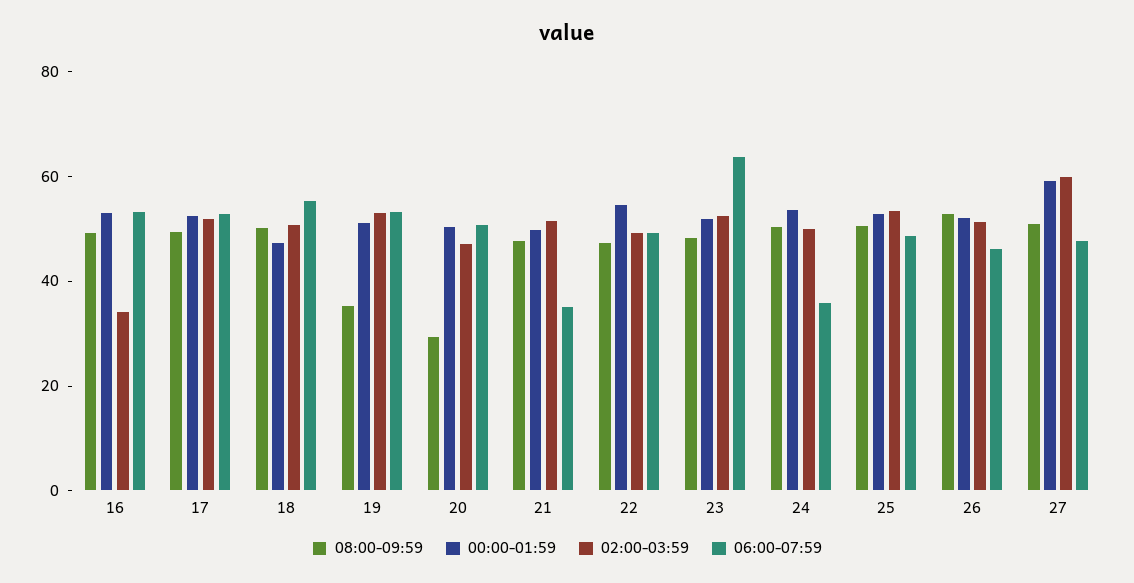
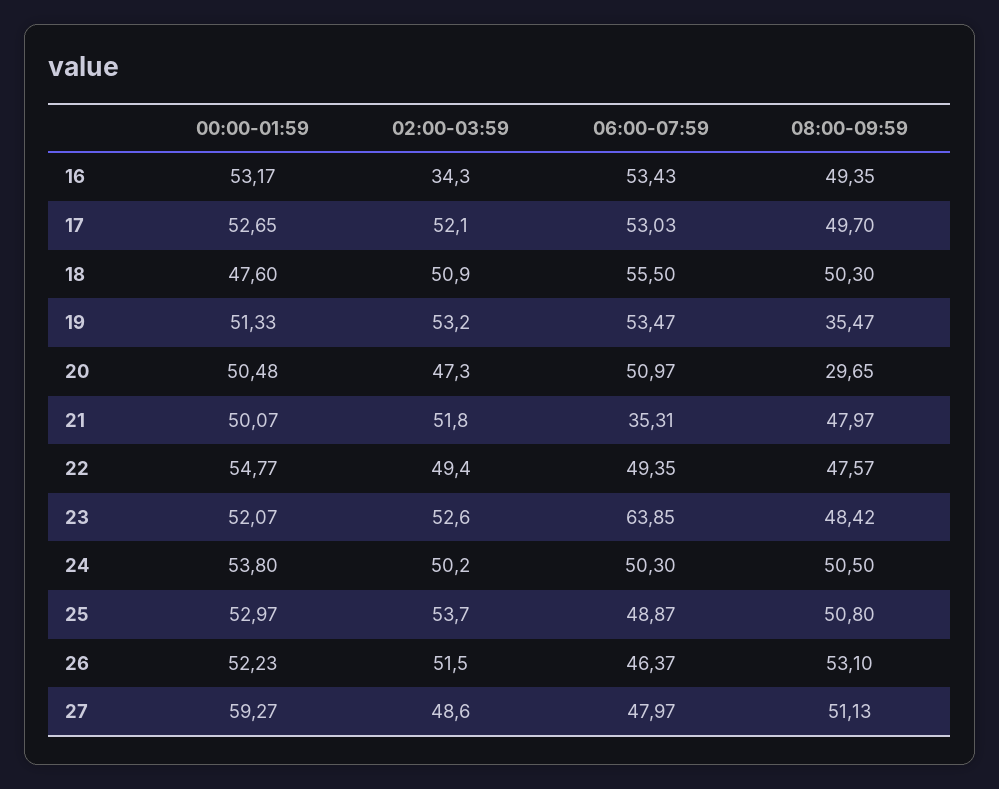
06:00-07:59, 24: 35 -> 50.3
02:00-03:59, 27: 60 -> 48.6

